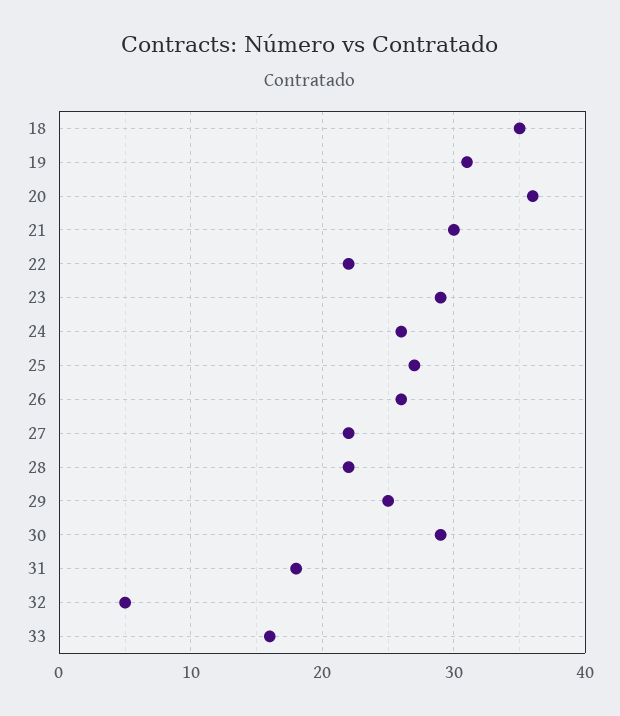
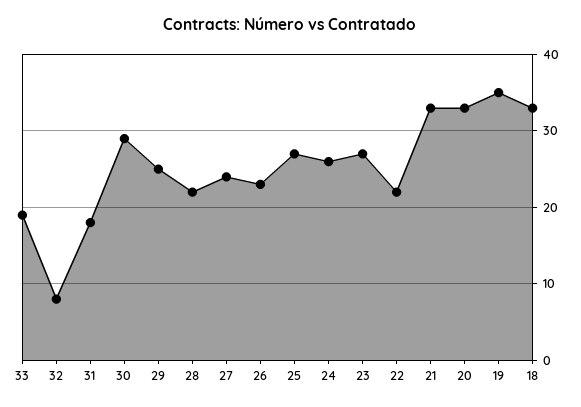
18: 35 -> 33
19: 31 -> 35
20: 36 -> 33
21: 30 -> 33
23: 29 -> 27
26: 26 -> 23
27: 22 -> 24
32: 5 -> 8
33: 16 -> 19

